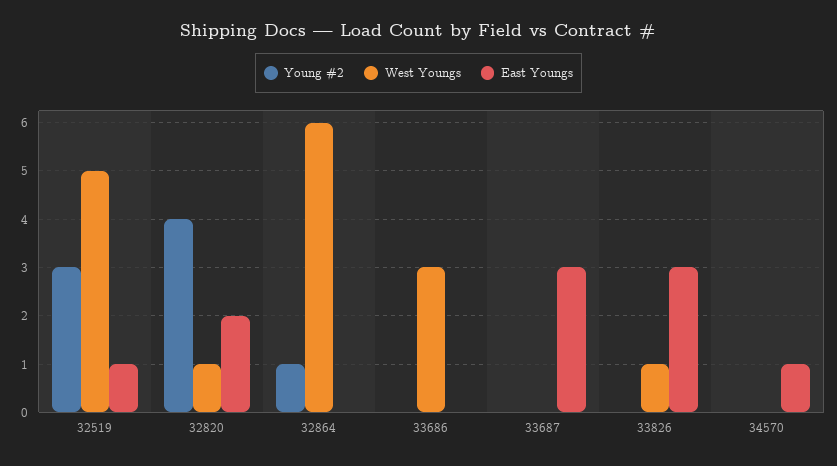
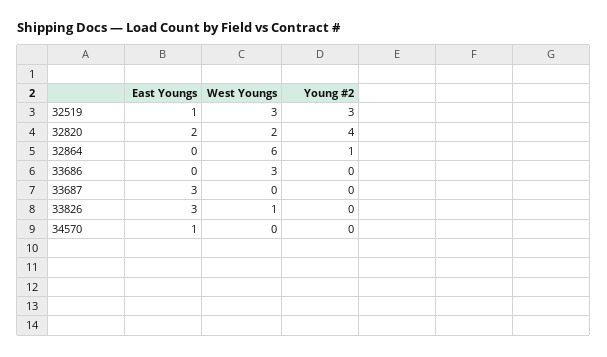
West Youngs, 32519: 5 -> 3
West Youngs, 32820: 1 -> 2

